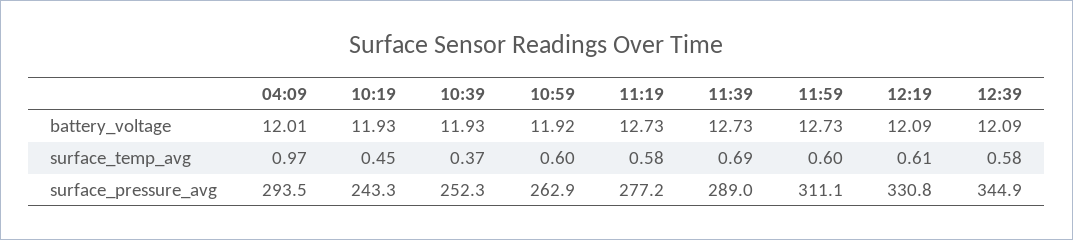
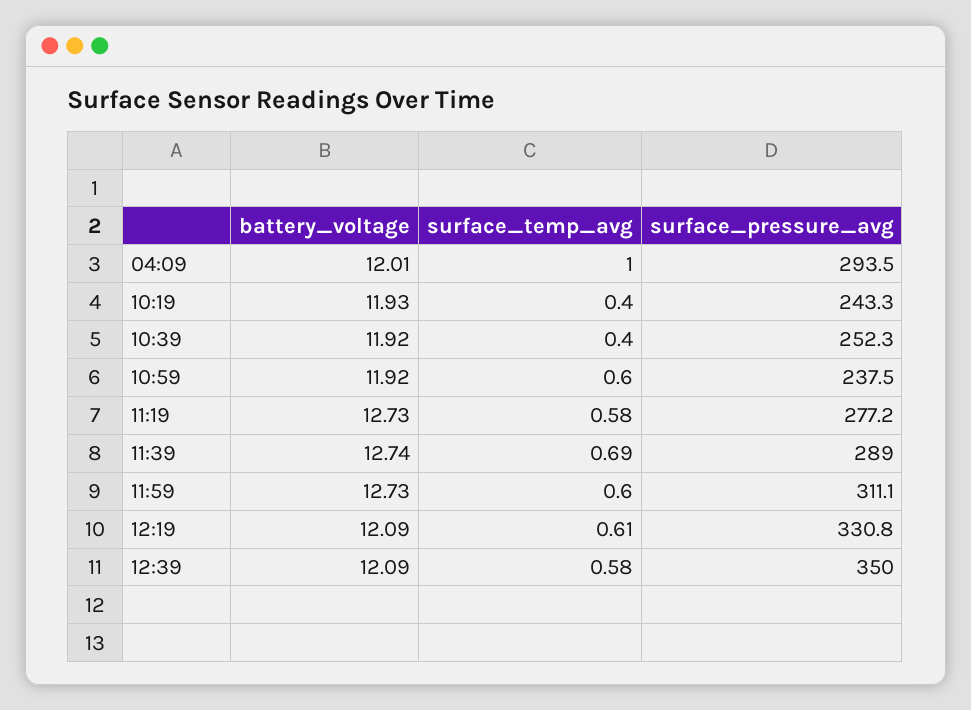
10:39, battery_voltage: 11.93 -> 11.92
11:39, battery_voltage: 12.73 -> 12.74
04:09, surface_temp_avg: 0.97 -> 1
10:19, surface_temp_avg: 0.45 -> 0.4
10:39, surface_temp_avg: 0.37 -> 0.4
10:59, surface_pressure_avg: 262.9 -> 237.5
12:39, surface_pressure_avg: 344.9 -> 350

